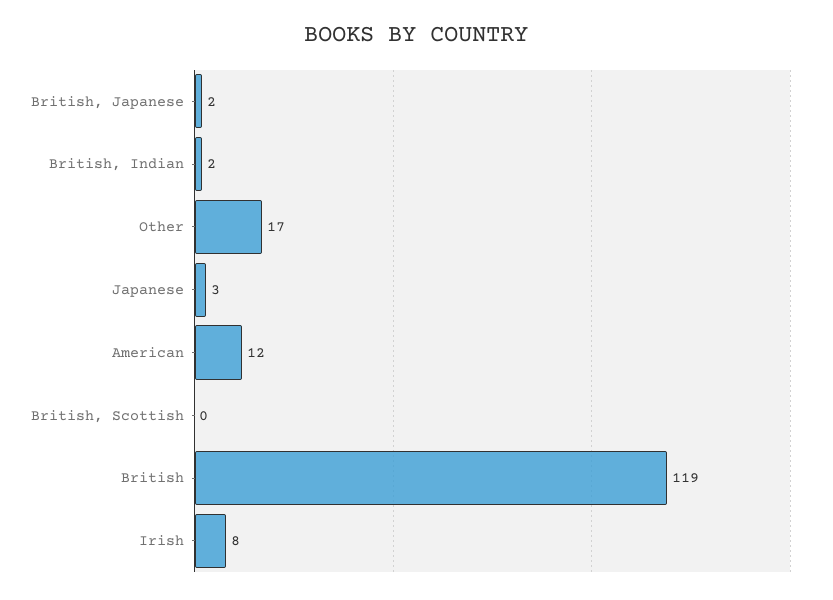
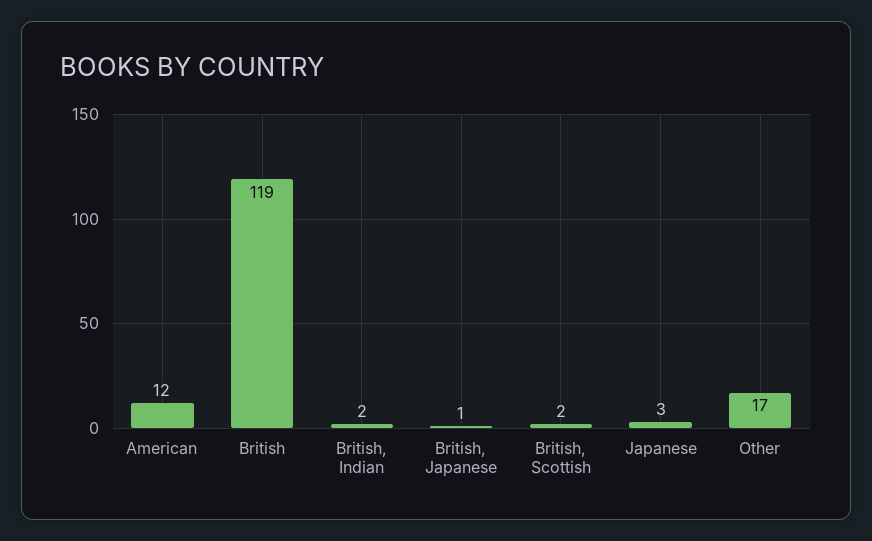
British, Japanese: 2 -> 1
British, Scottish: 0 -> 2
Irish: 8 -> none

